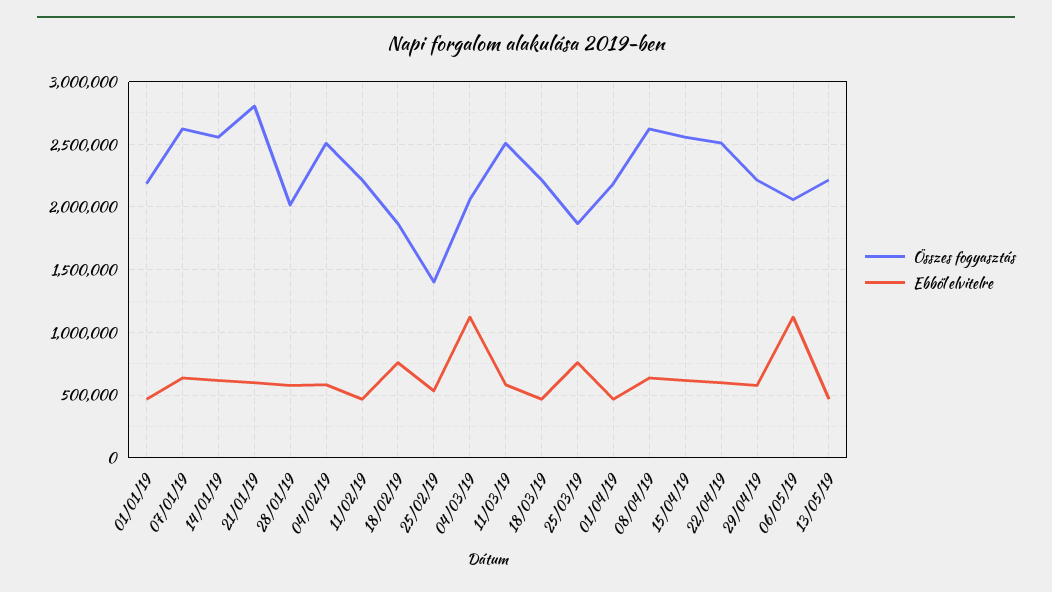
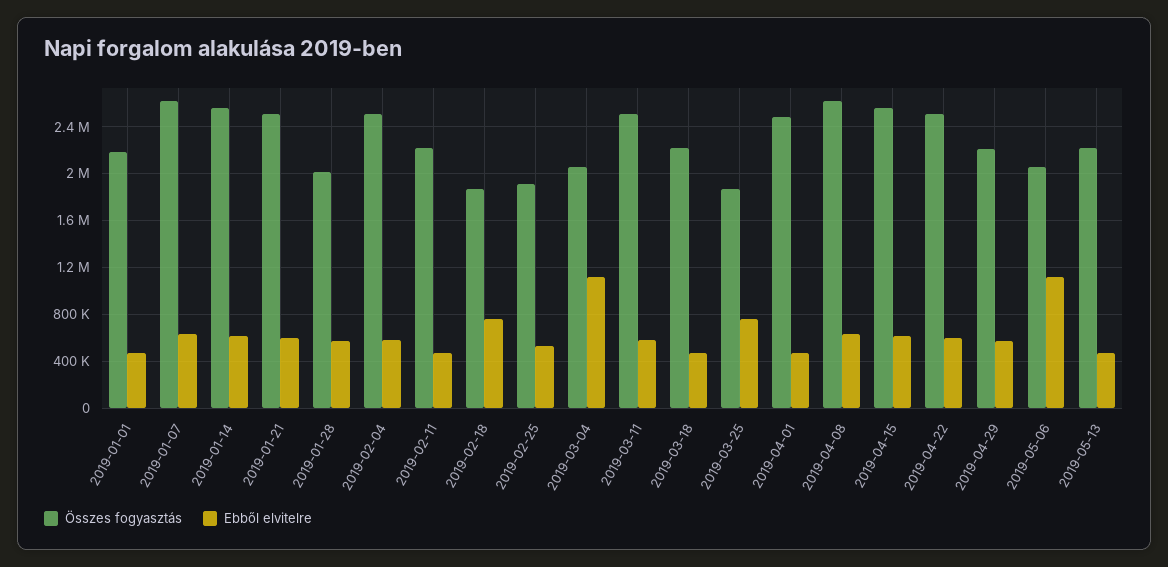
Összes fogyasztás, 21/01/19: 2800000 -> 2500000
Összes fogyasztás, 25/02/19: 1400000 -> 1900000
Összes fogyasztás, 01/04/19: 2200000 -> 2500000

